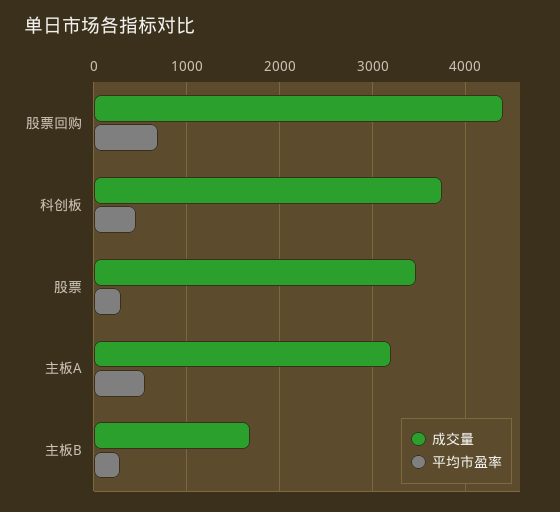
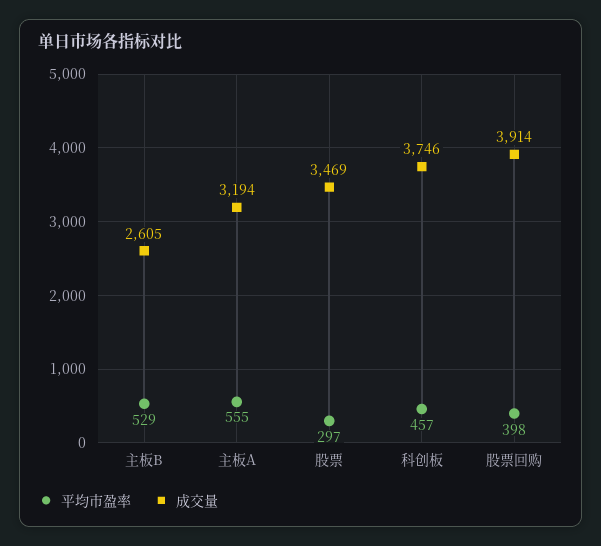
成交量, 股票回购: 4400 -> 3914
平均市盈率, 股票回购: 700 -> 398
成交量, 主板B: 1700 -> 2605
平均市盈率, 主板B: 300 -> 529

